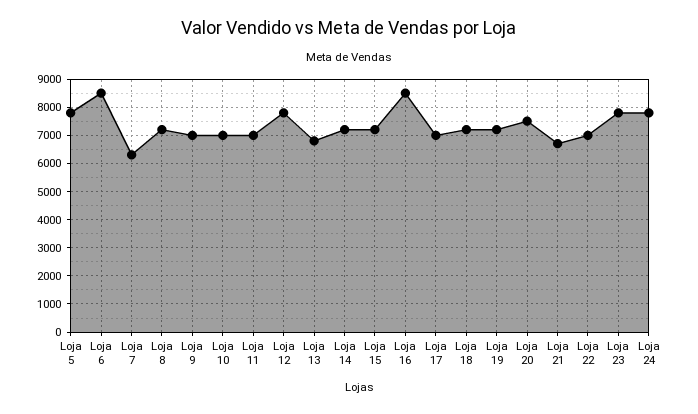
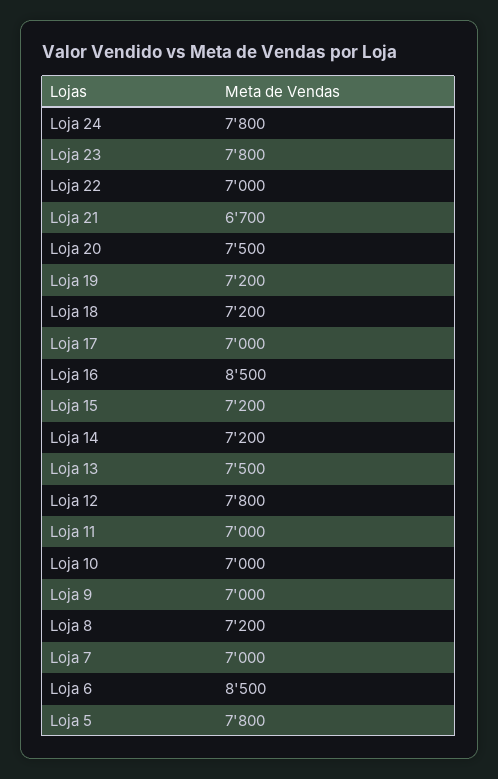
Loja 7: 6250 -> 7000
Loja 13: 6750 -> 7500

